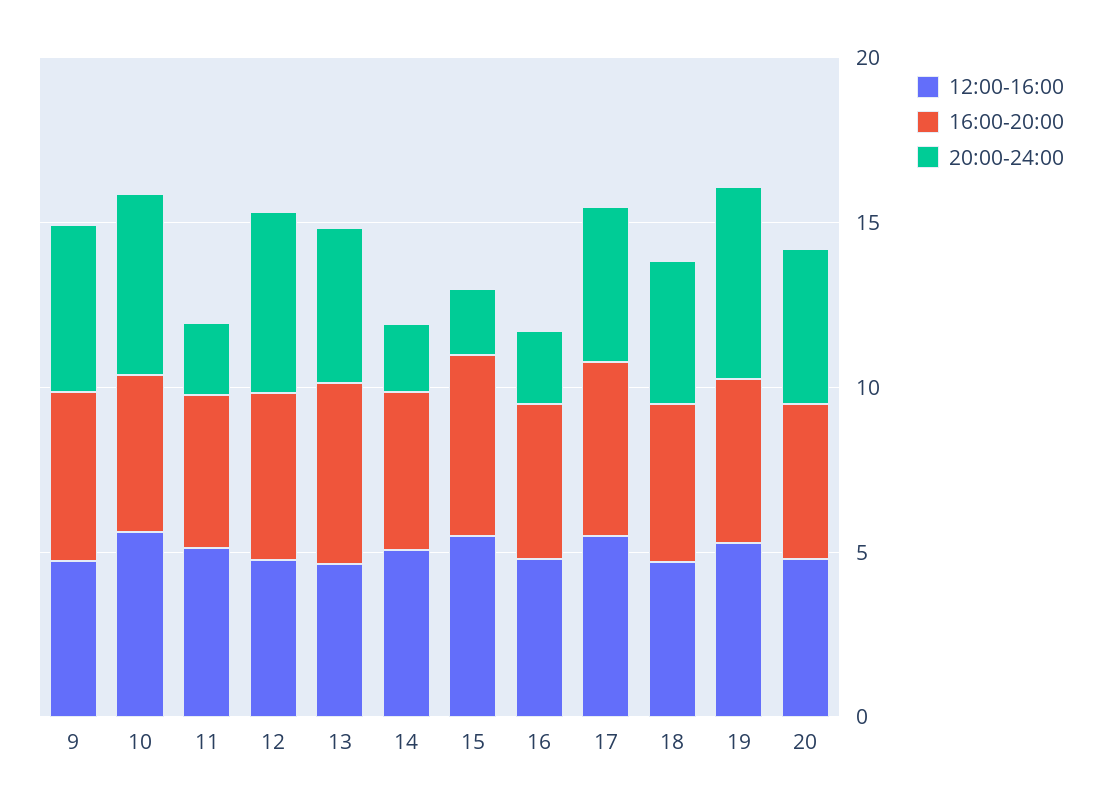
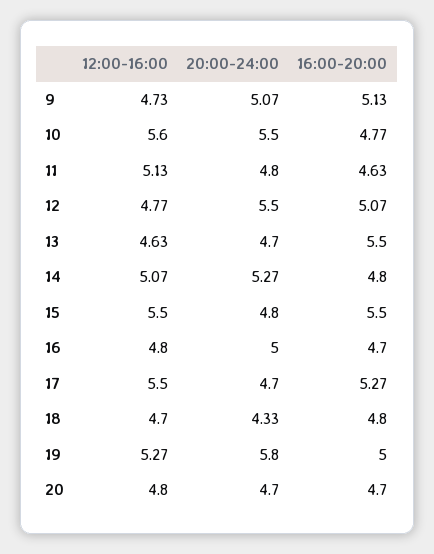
20:00-24:00, 11: 2 -> 4.8
20:00-24:00, 14: 2 -> 5.27
20:00-24:00, 15: 2 -> 4.8
20:00-24:00, 16: 2 -> 5

